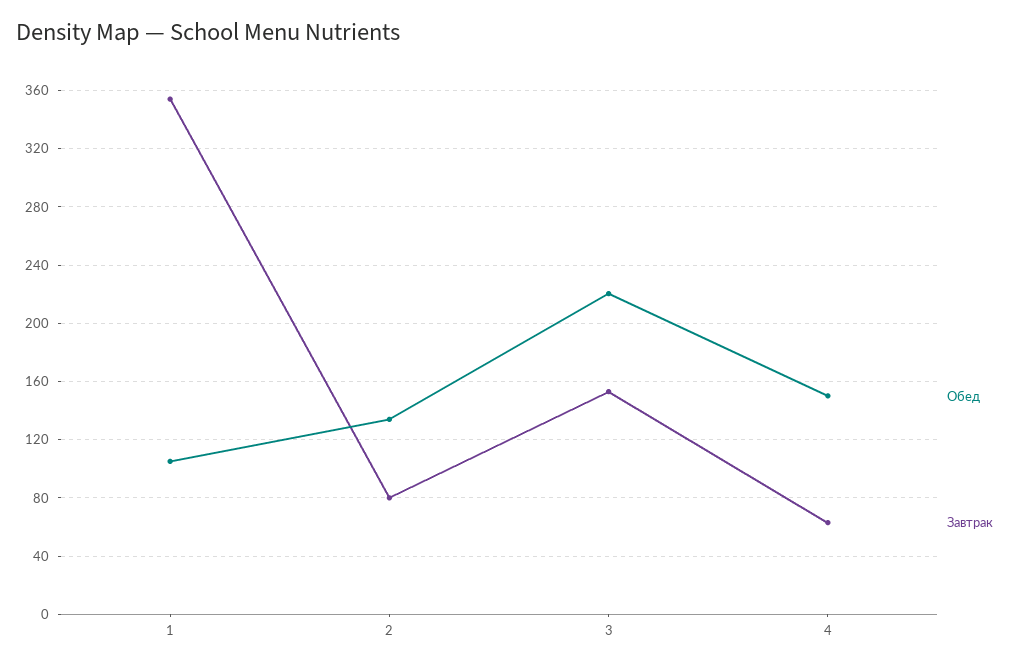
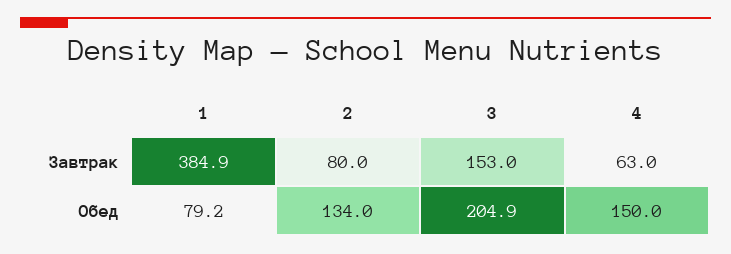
Обед, 1: 105 -> 79.2
Завтрак, 1: 355 -> 384.9
Обед, 3: 220 -> 204.9

